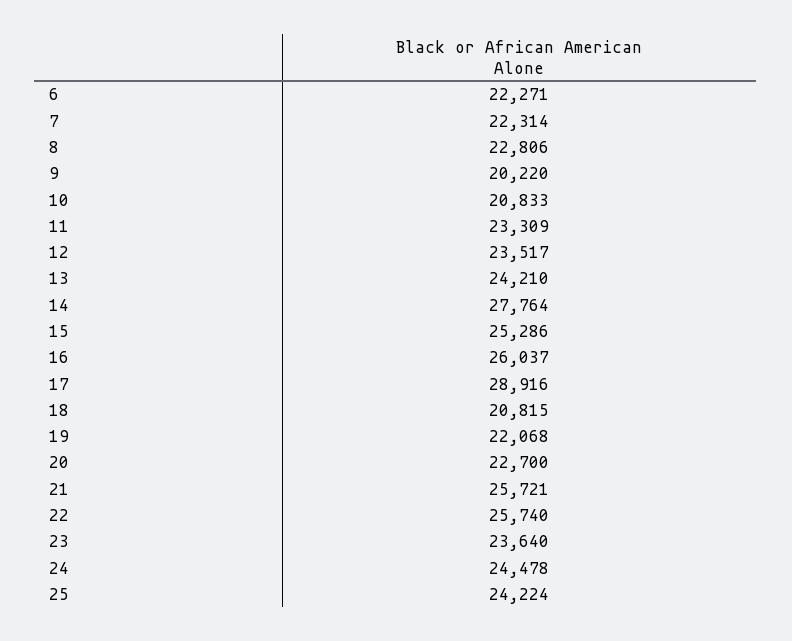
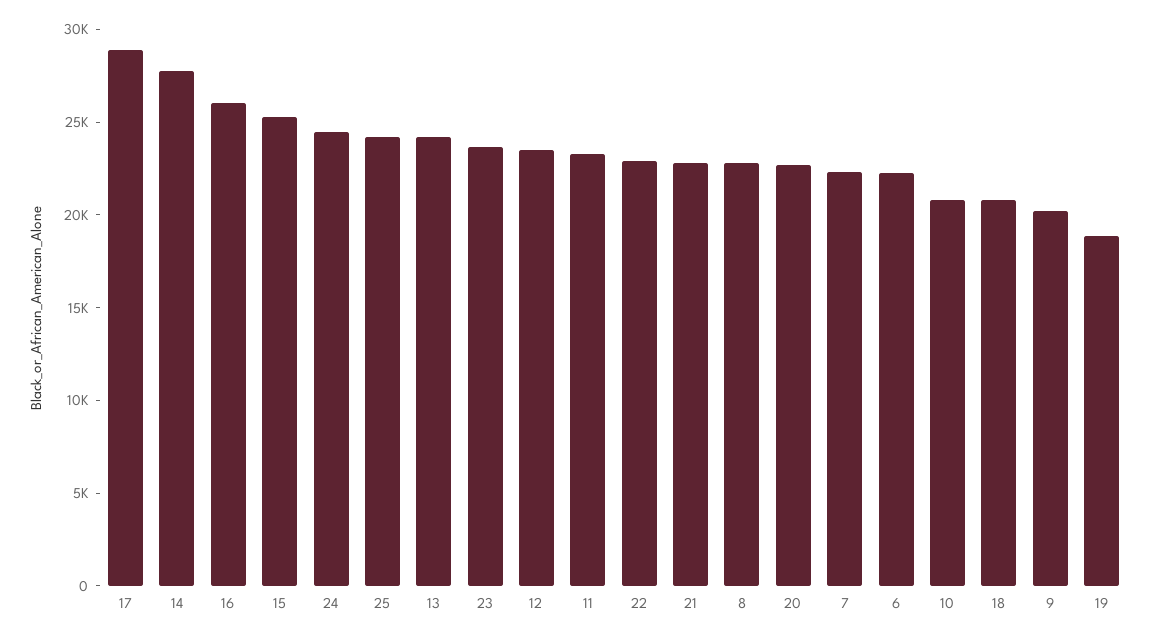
19: 22068 -> 19000
21: 25721 -> 23000
22: 25740 -> 23000

